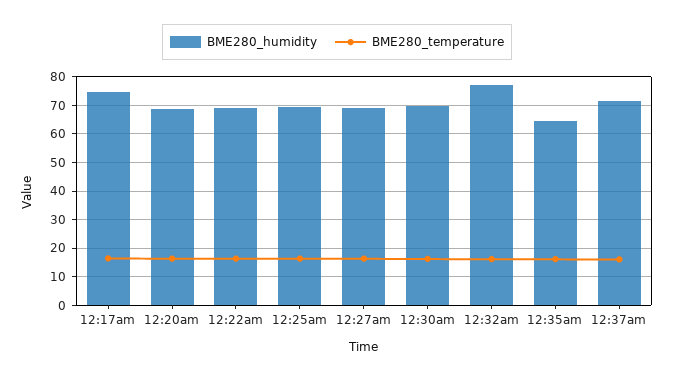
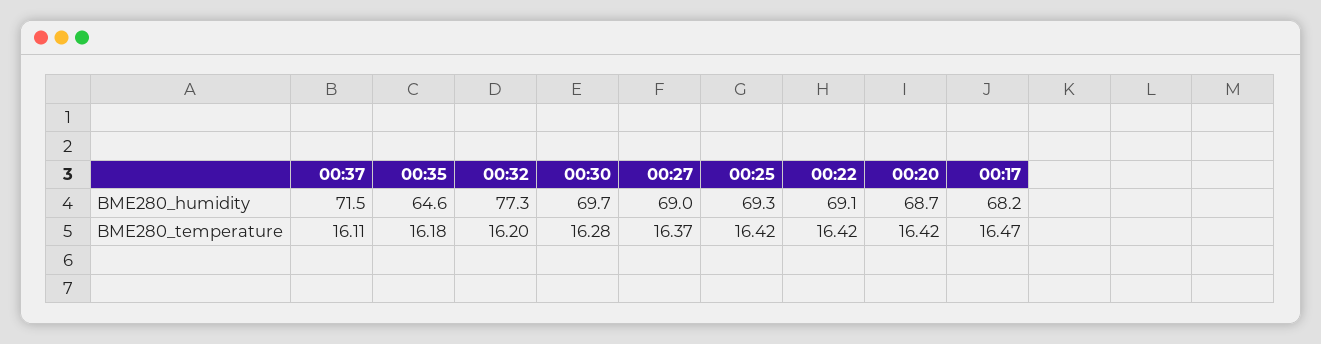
BME280_humidity, 12:17am: 75 -> 68.2

